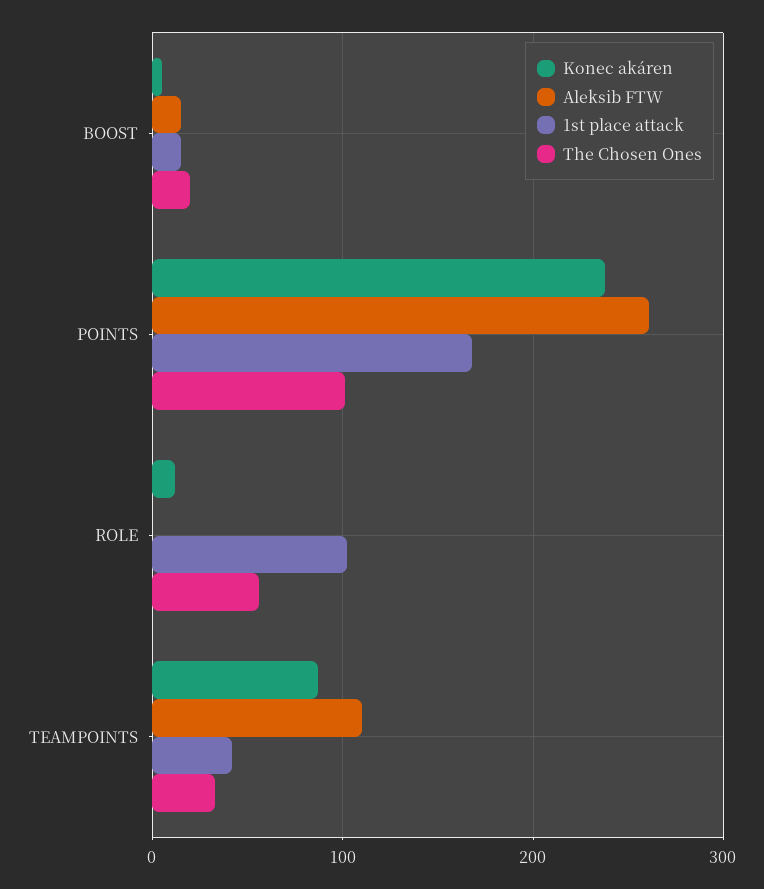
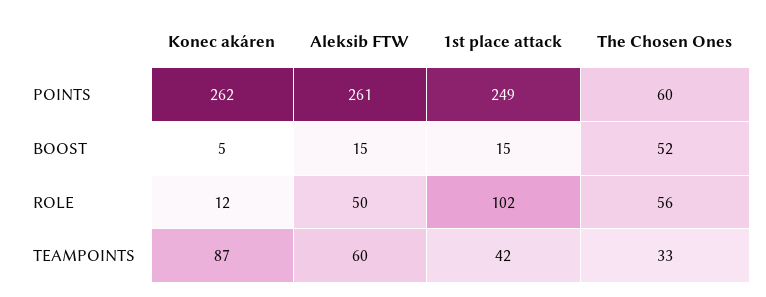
The Chosen Ones, BOOST: 20 -> 52
Konec akáren, POINTS: 240 -> 262
1st place attack, POINTS: 170 -> 249
The Chosen Ones, POINTS: 100 -> 60
Aleksib FTW, ROLE: 0 -> 50
Aleksib FTW, TEAMPOINTS: 110 -> 60

